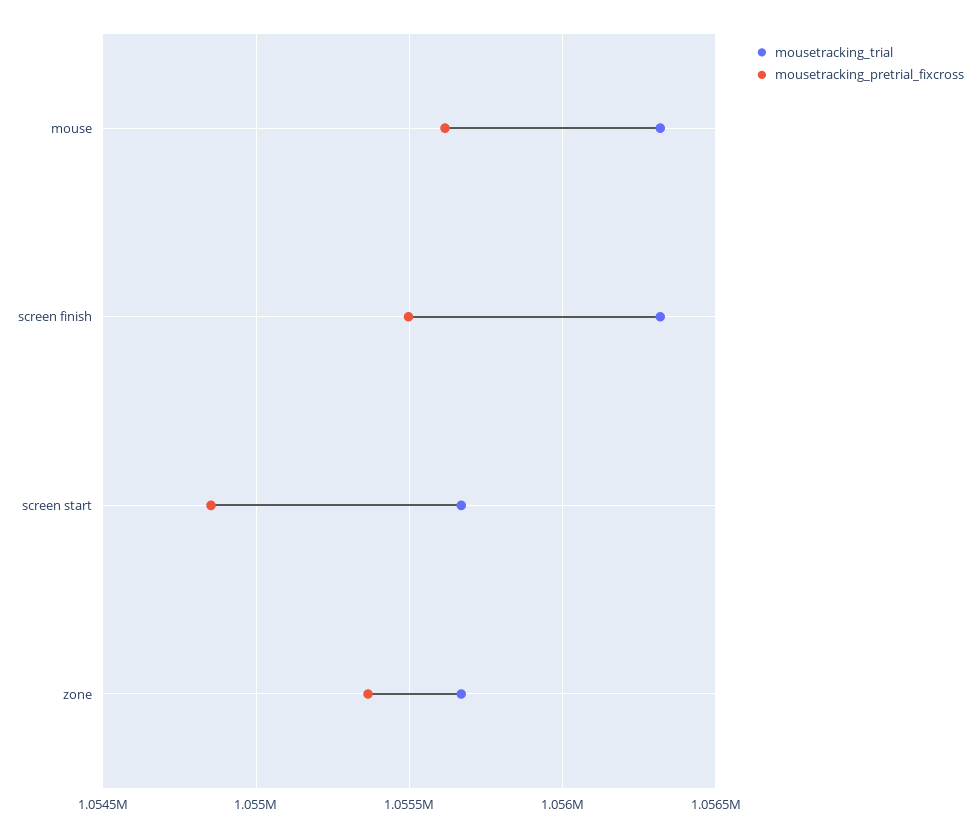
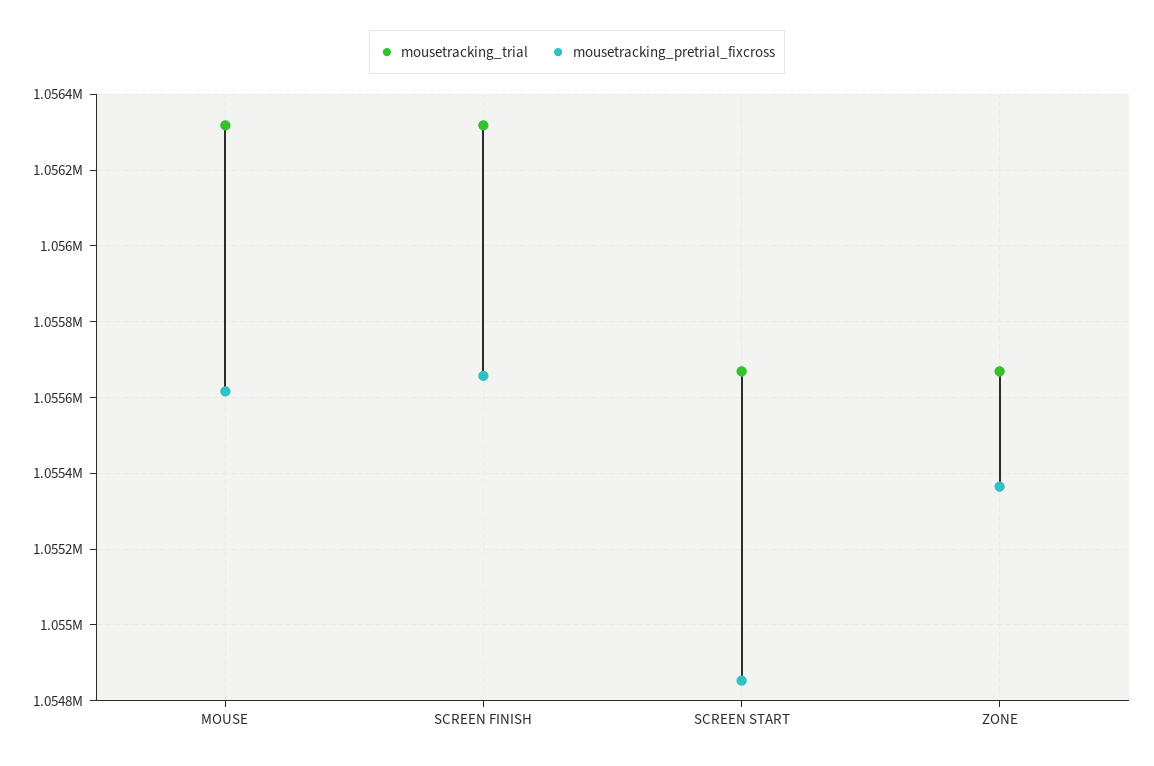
mousetracking_pretrial_fixcross, screen finish: 1055500 -> 1055660

